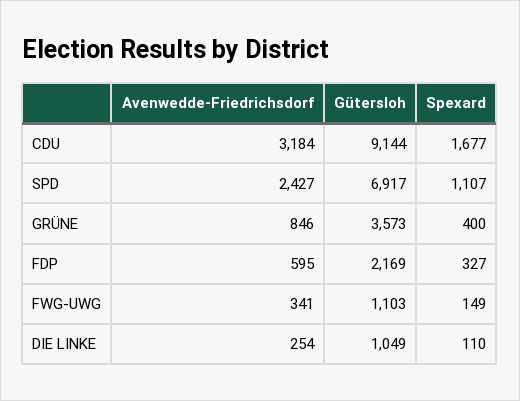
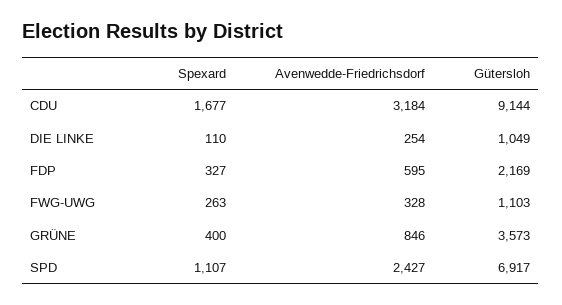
Avenwedde-Friedrichsdorf, FWG-UWG: 341 -> 328
Spexard, FWG-UWG: 149 -> 263

